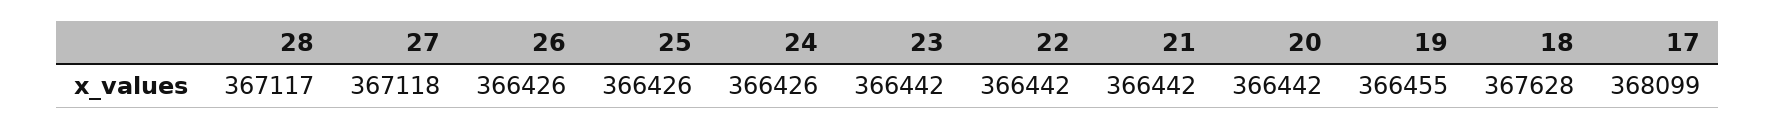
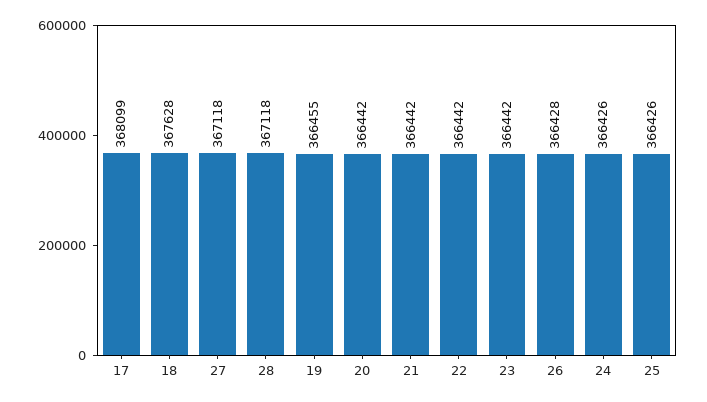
28: 367117 -> 367118
26: 366426 -> 366428

